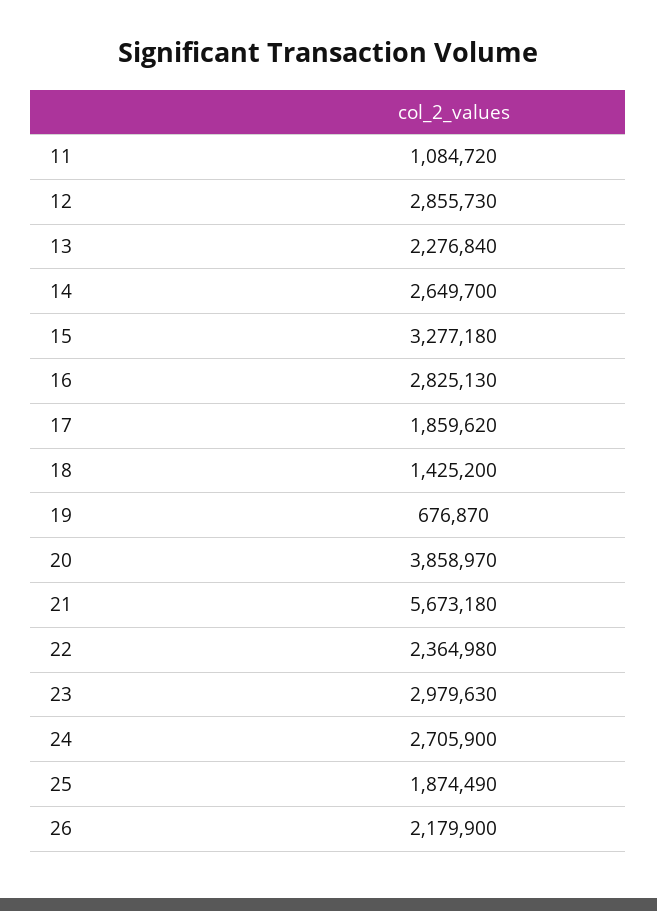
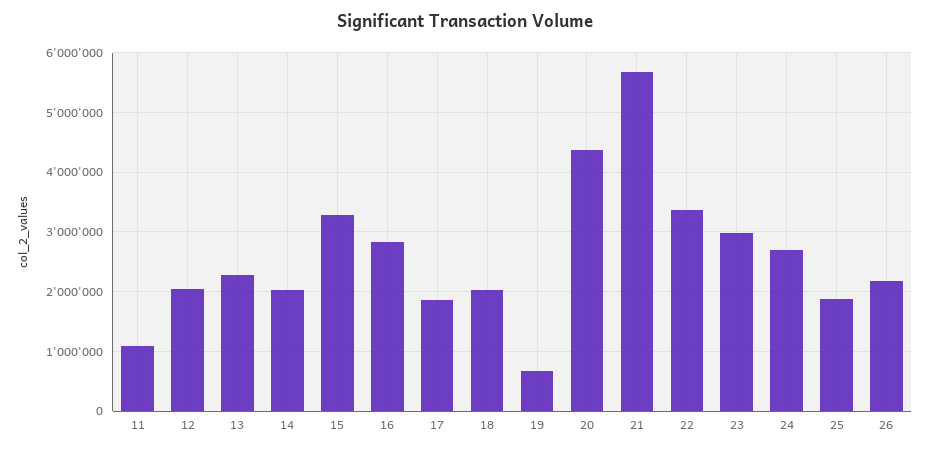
12: 2855730 -> 2000000
14: 2649700 -> 2000000
18: 1425200 -> 2000000
20: 3858970 -> 4400000
22: 2364980 -> 3400000

